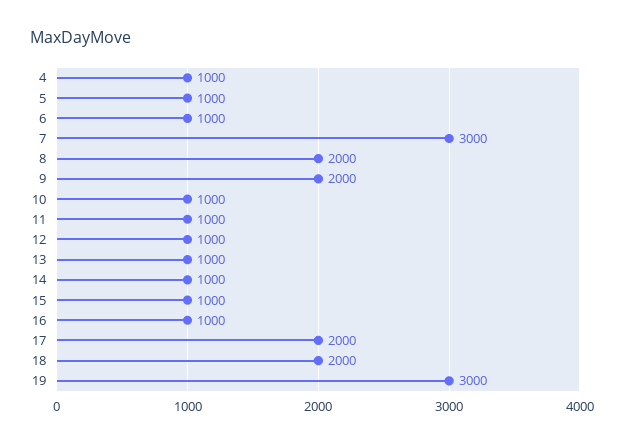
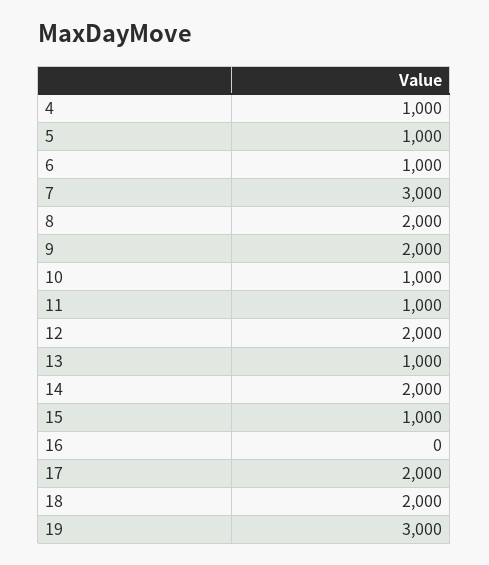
12: 1000 -> 2000
14: 1000 -> 2000
16: 1000 -> 0

